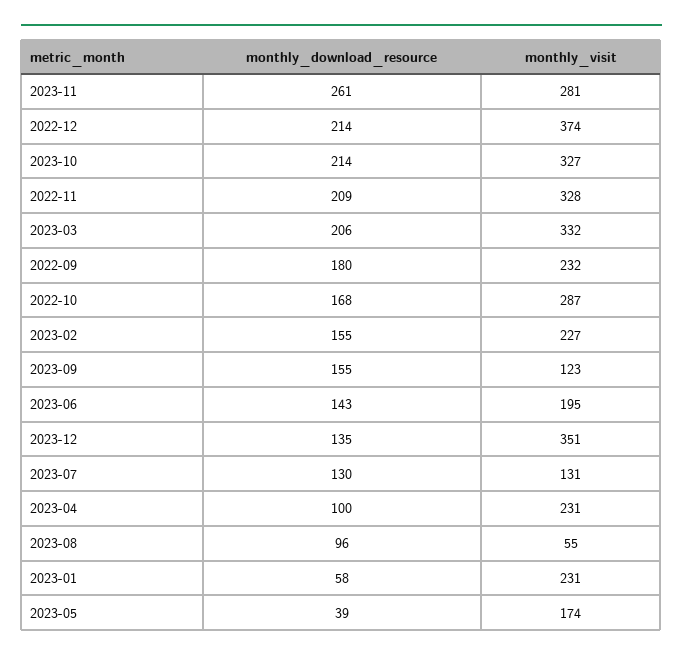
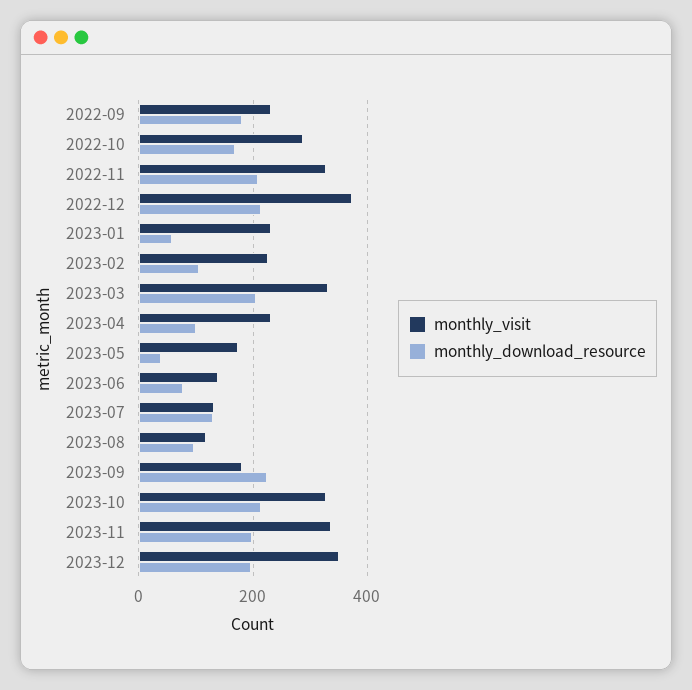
monthly_download_resource, 2023-11: 261 -> 200
monthly_visit, 2023-11: 281 -> 340
monthly_download_resource, 2023-02: 155 -> 100
monthly_download_resource, 2023-09: 155 -> 220
monthly_visit, 2023-09: 123 -> 180
monthly_download_resource, 2023-06: 143 -> 80
monthly_visit, 2023-06: 195 -> 140
monthly_download_resource, 2023-12: 135 -> 200
monthly_visit, 2023-08: 55 -> 120

